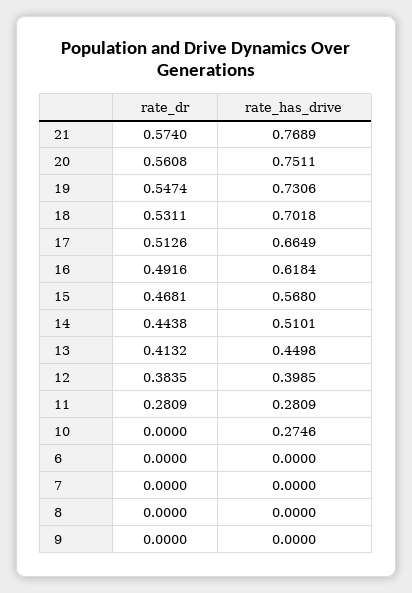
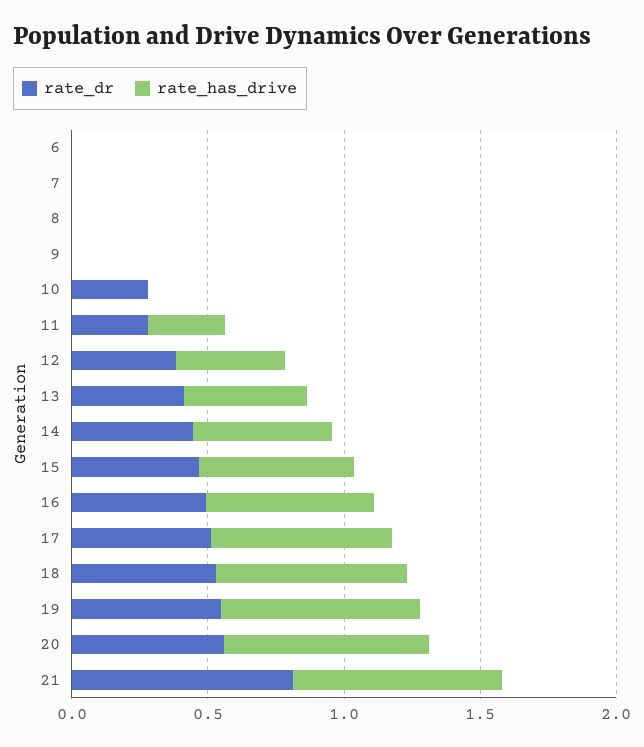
rate_dr, 21: 0.574 -> 0.8
rate_dr, 10: 0 -> 0.3
rate_has_drive, 10: 0.2746 -> 0

